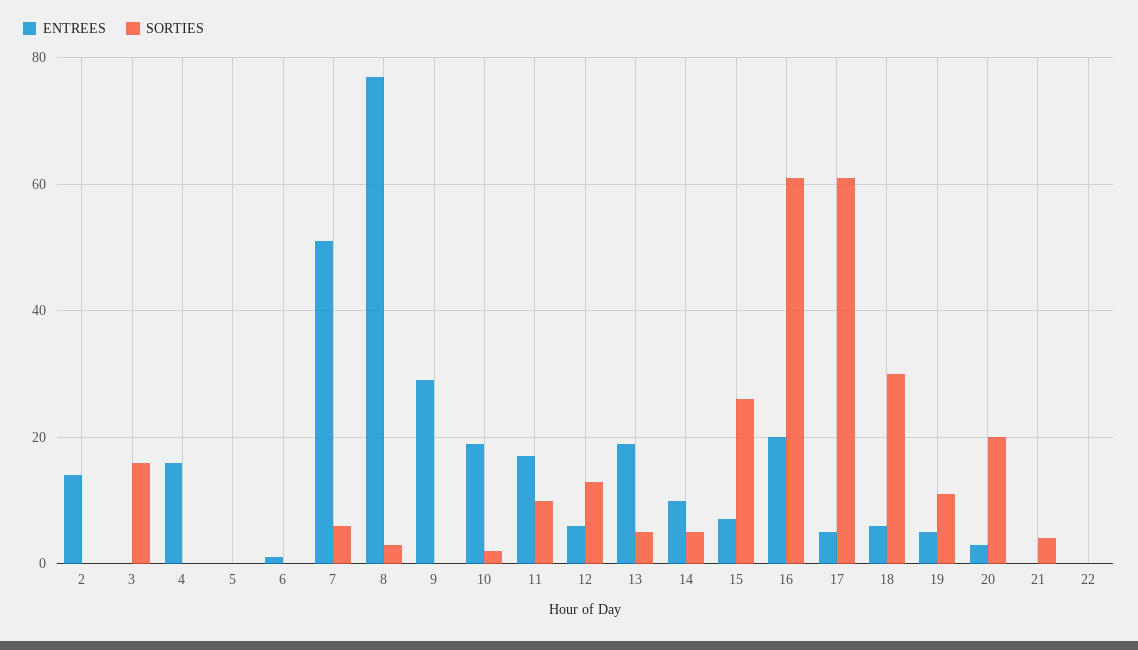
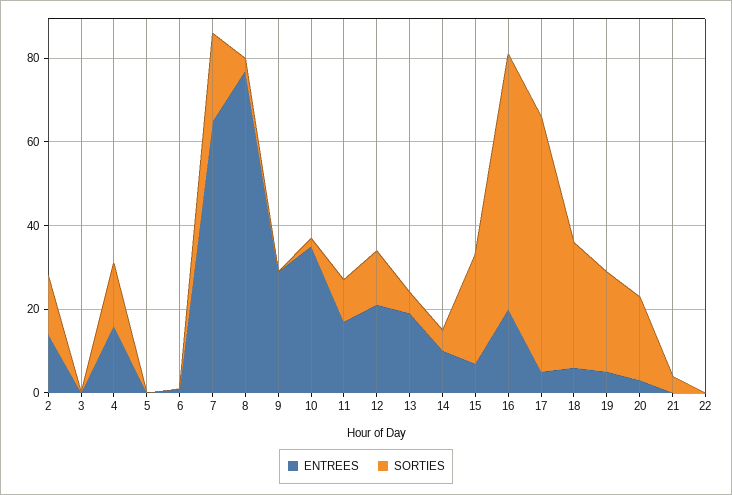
SORTIES, 2: 0 -> 15
SORTIES, 3: 15 -> 0
SORTIES, 4: 0 -> 15
ENTREES, 7: 50 -> 65
SORTIES, 7: 5 -> 20
ENTREES, 10: 20 -> 35
ENTREES, 12: 5 -> 20
SORTIES, 19: 10 -> 25

